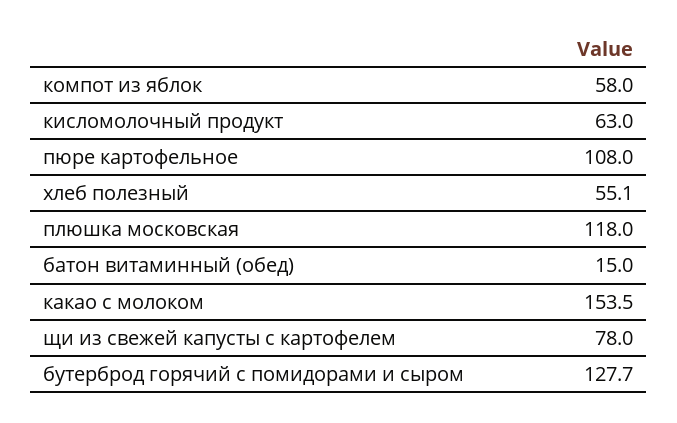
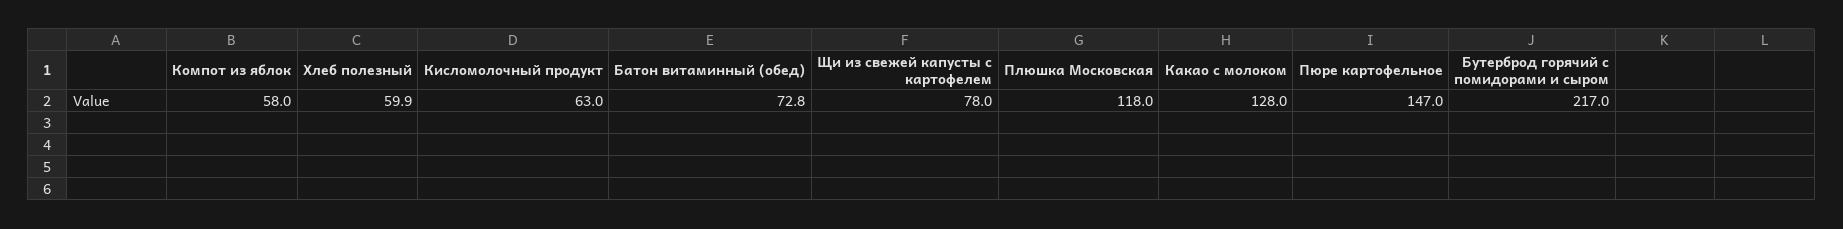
пюре картофельное: 108 -> 147
хлеб полезный: 55.1 -> 59.9
батон витаминный (обед): 15 -> 72.8
какао с молоком: 153.5 -> 128
бутерброд горячий с помидорами и сыром: 127.7 -> 217

